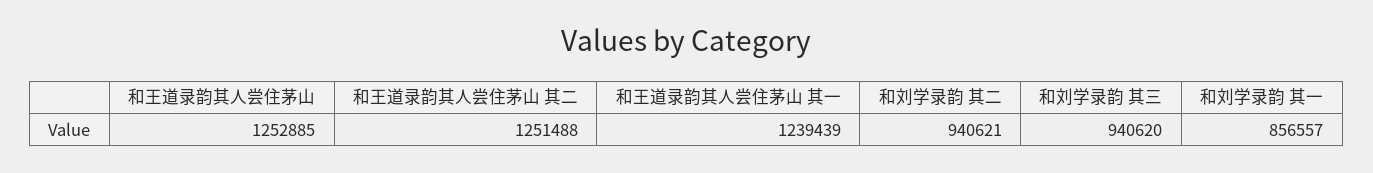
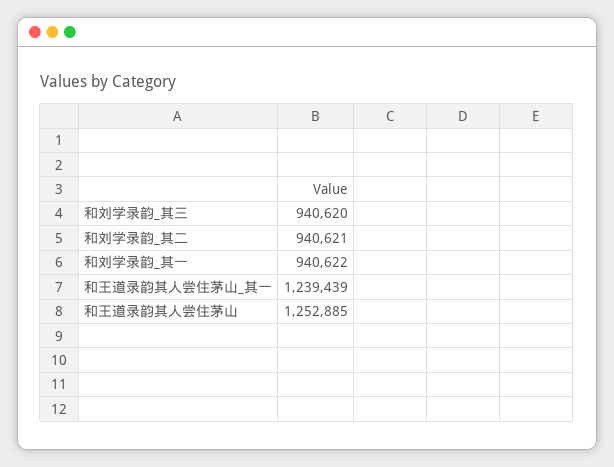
和王道录韵其人尝住茅山 其二: 1251488 -> none
和刘学录韵 其一: 856557 -> 940622

